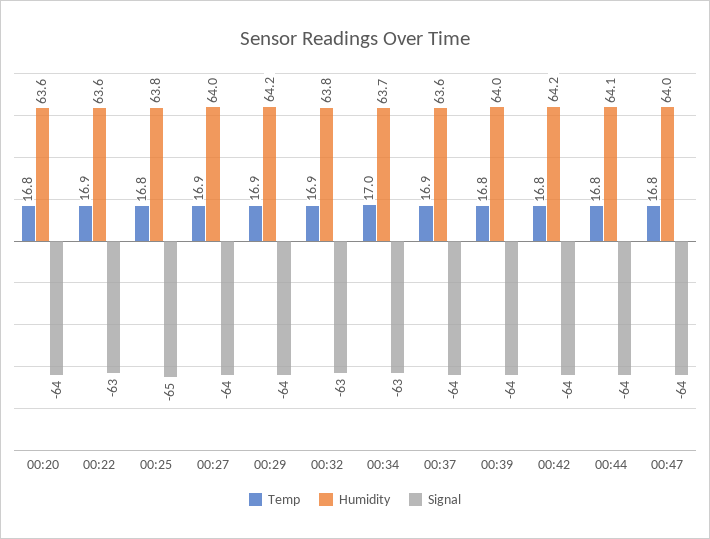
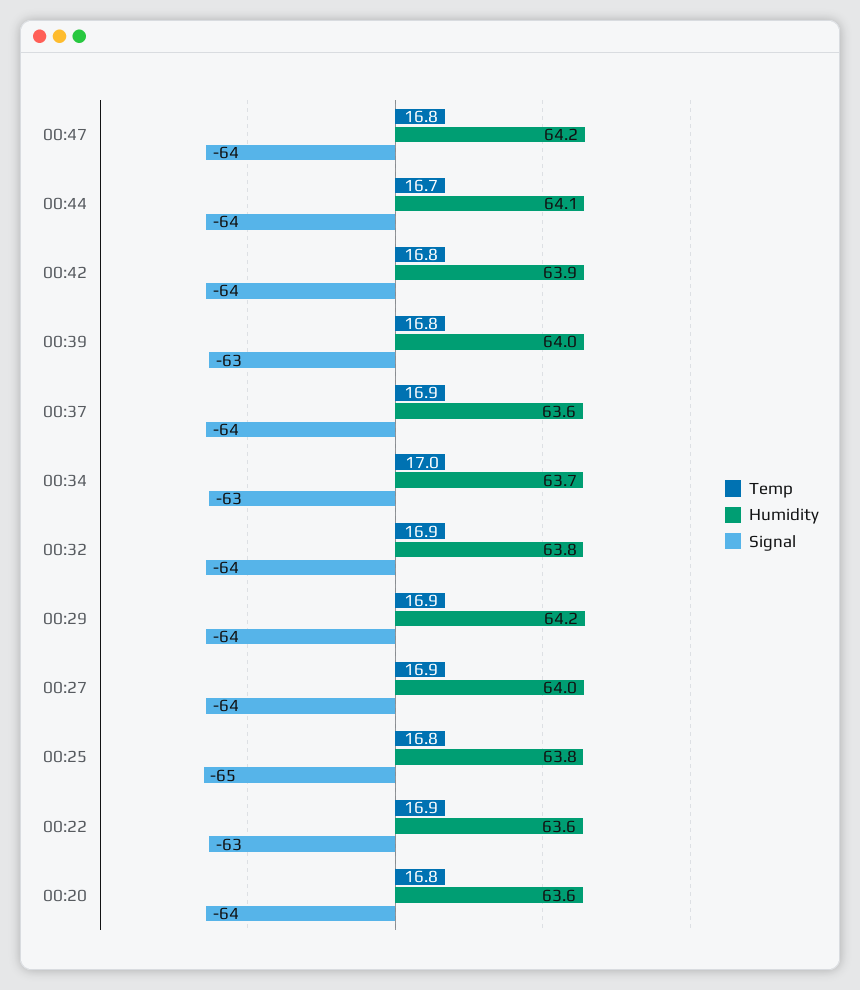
Signal, 00:32: -63 -> -64
Signal, 00:39: -64 -> -63
Humidity, 00:42: 64.2 -> 63.9
Temp, 00:44: 16.8 -> 16.7
Humidity, 00:47: 64 -> 64.2

